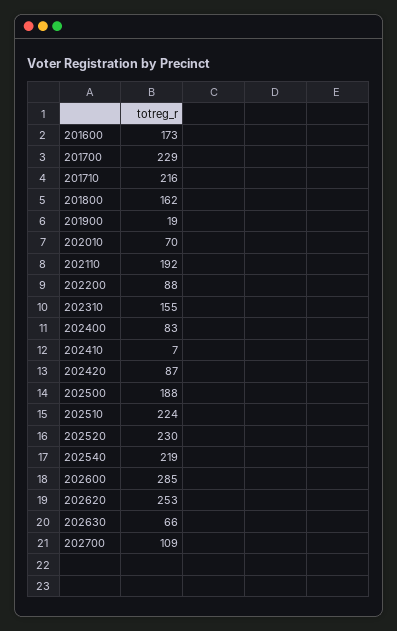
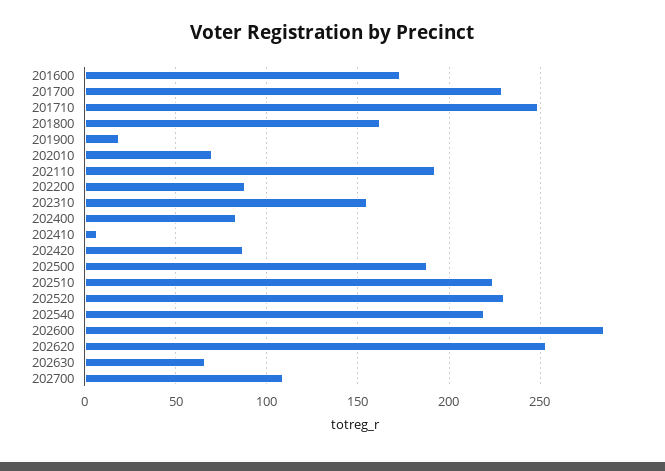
201710: 216 -> 250

